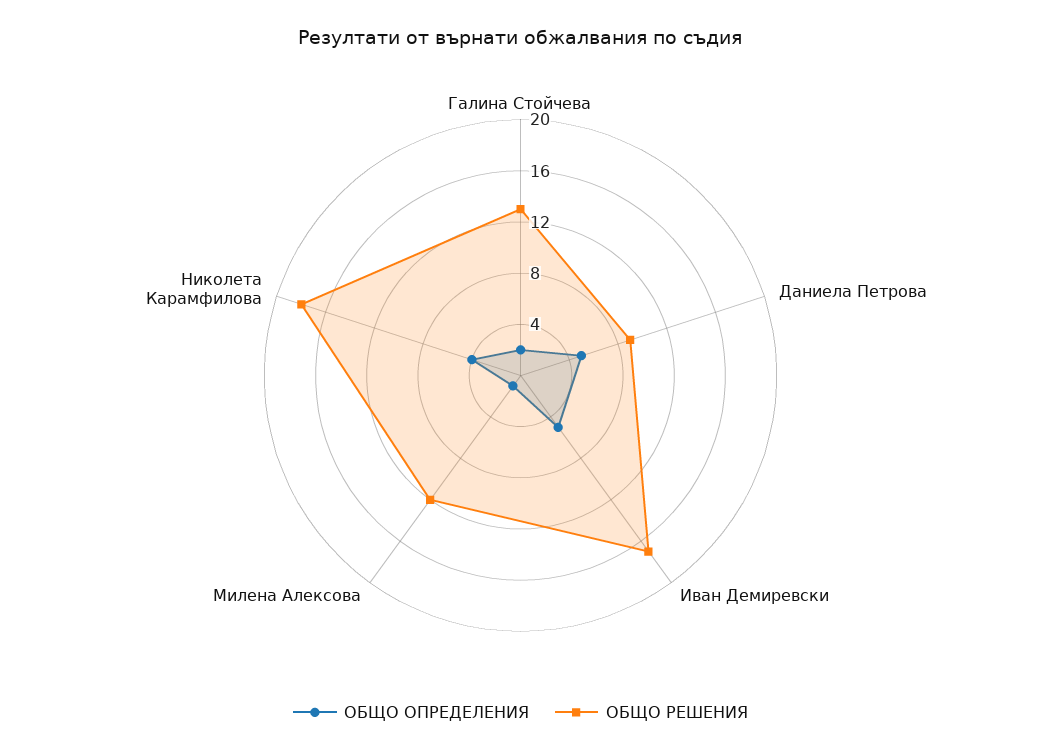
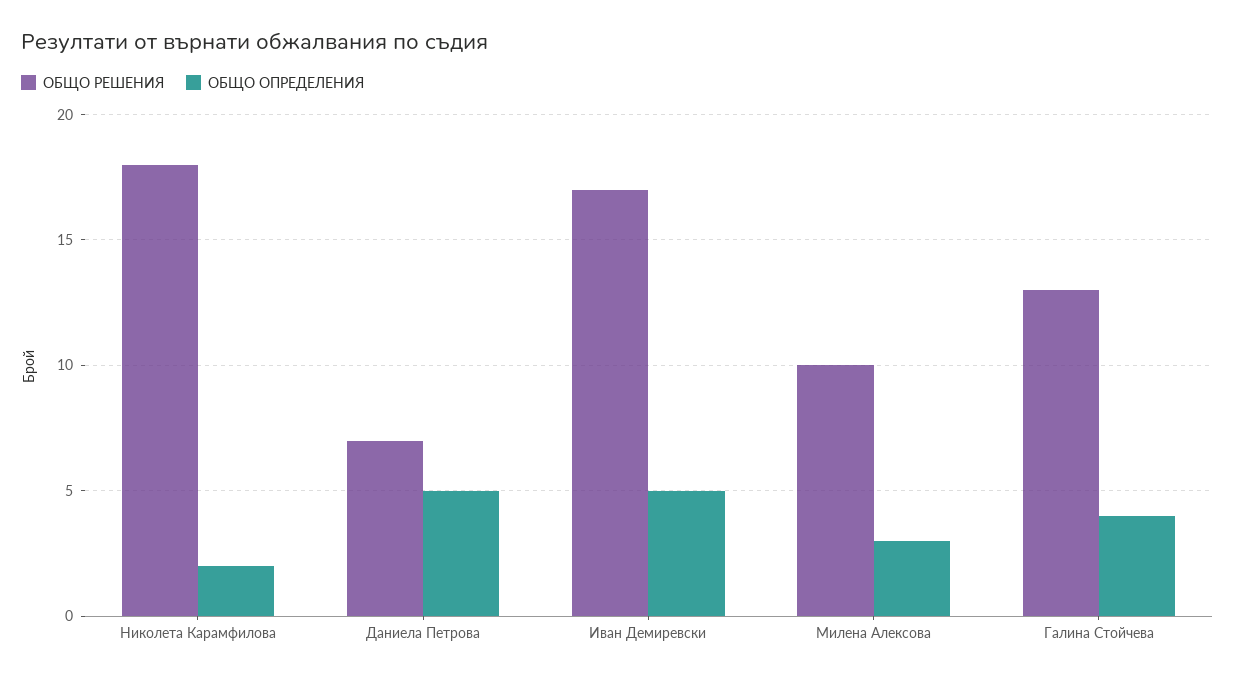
ОБЩО ОПРЕДЕЛЕНИЯ, Галина Стойчева: 2 -> 4
ОБЩО РЕШЕНИЯ, Даниела Петрова: 9 -> 7
ОБЩО ОПРЕДЕЛЕНИЯ, Милена Алексова: 1 -> 3
ОБЩО РЕШЕНИЯ, Милена Алексова: 12 -> 10
ОБЩО ОПРЕДЕЛЕНИЯ, Николета Карамфилова: 4 -> 2

